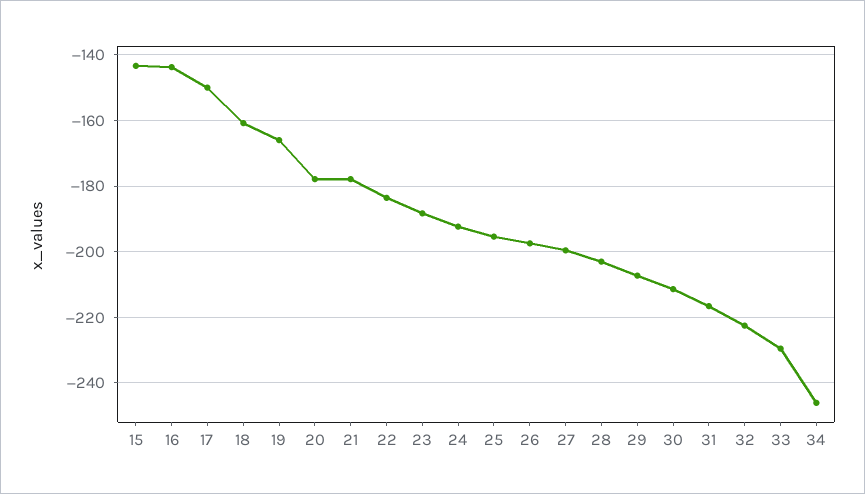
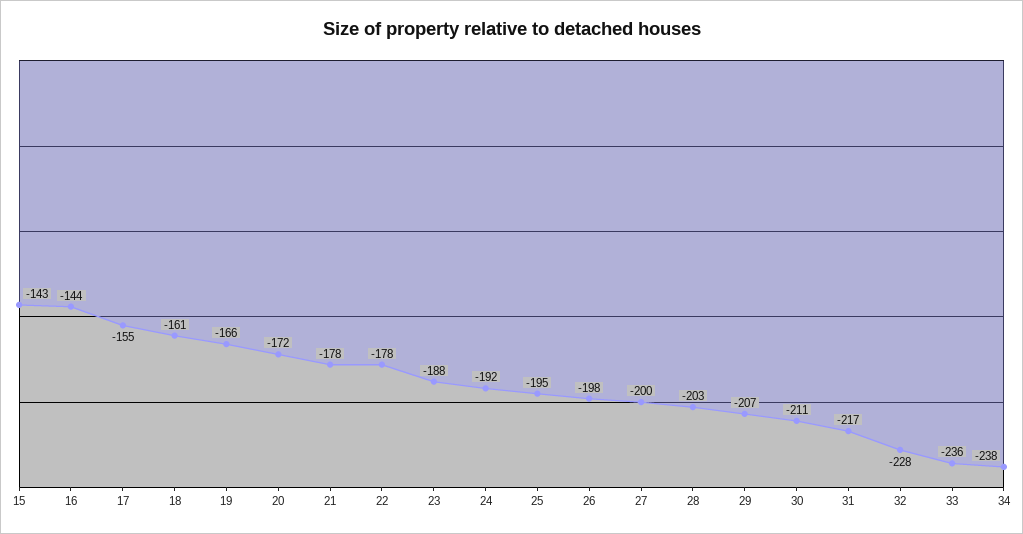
17: -150 -> -155
20: -178 -> -172
22: -184 -> -178
32: -222 -> -228
33: -230 -> -236
34: -246 -> -238

